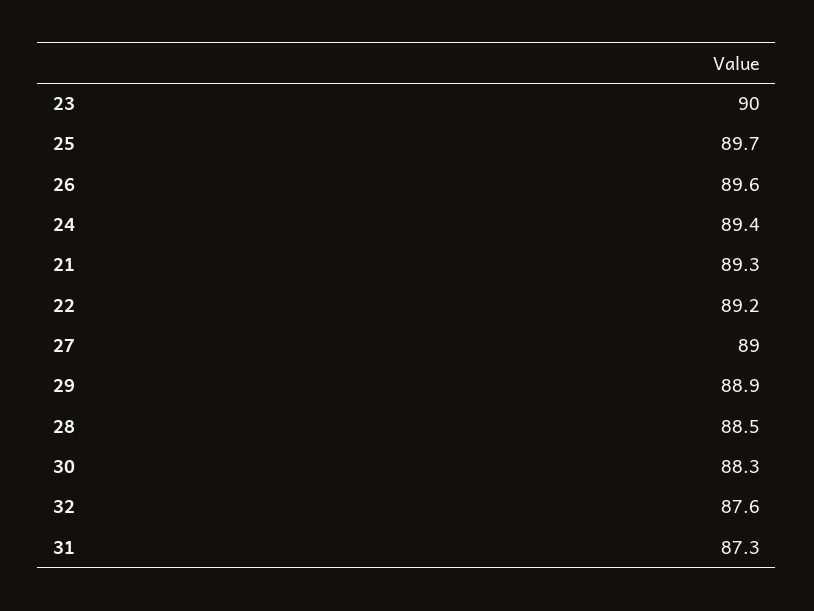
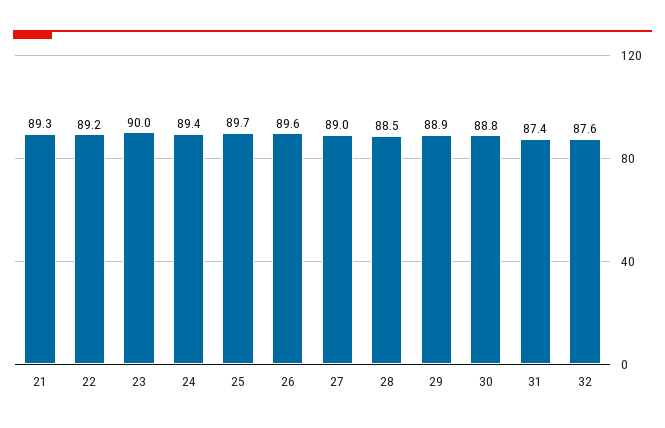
30: 88.3 -> 88.8
31: 87.3 -> 87.4

